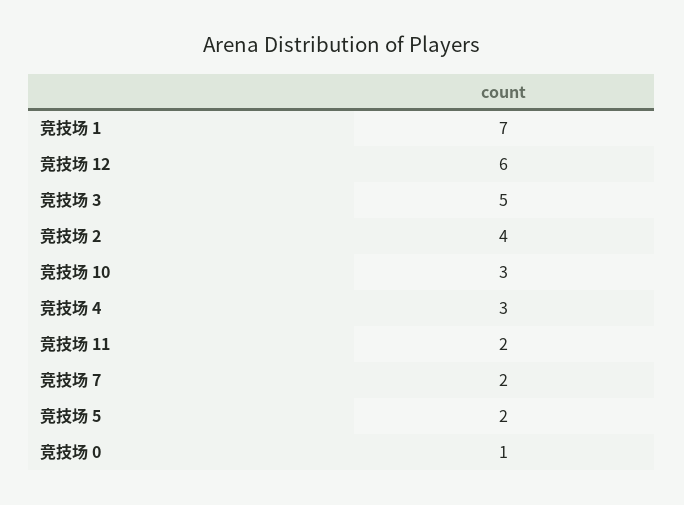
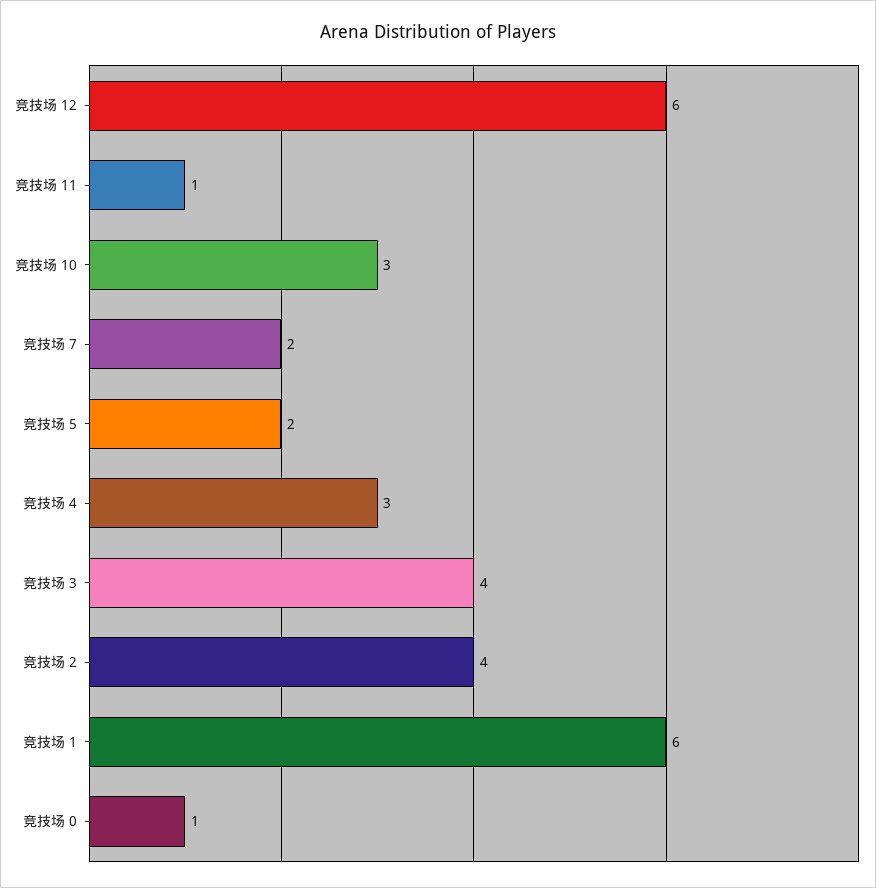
竞技场 1: 7 -> 6
竞技场 3: 5 -> 4
竞技场 11: 2 -> 1

